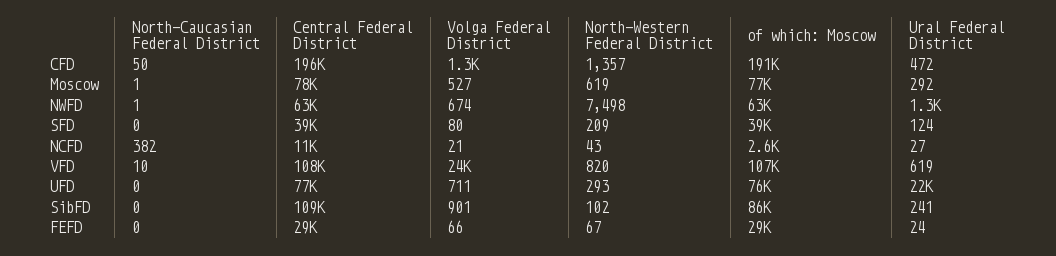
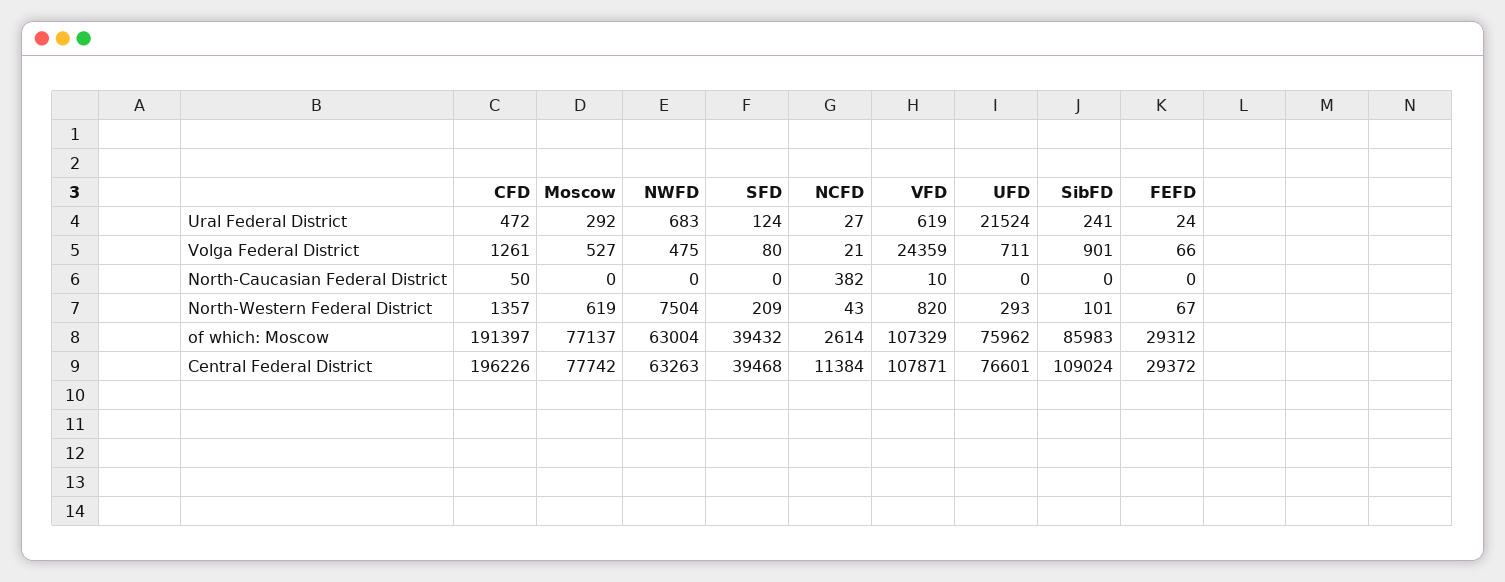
North-Caucasian Federal District, Moscow: 1 -> 0
North-Caucasian Federal District, NWFD: 1 -> 0
Volga Federal District, NWFD: 674 -> 475
North-Western Federal District, NWFD: 7498 -> 7504
Ural Federal District, NWFD: 1300 -> 683
North-Western Federal District, SibFD: 102 -> 101

